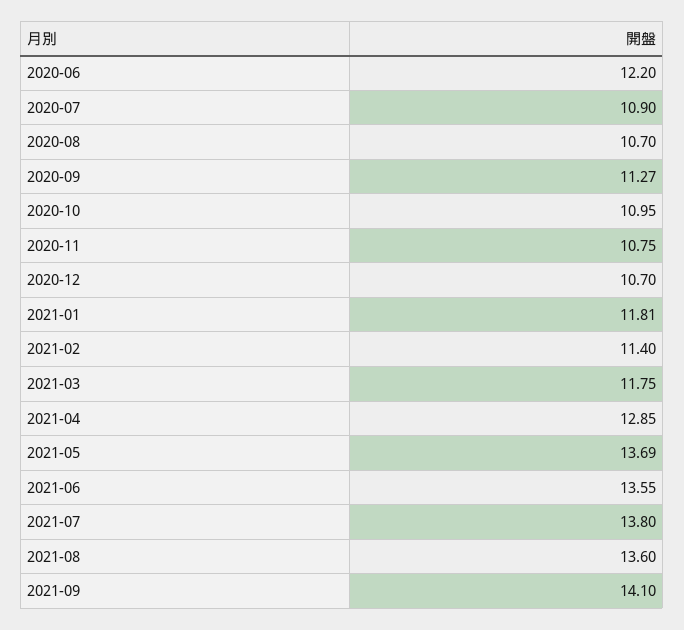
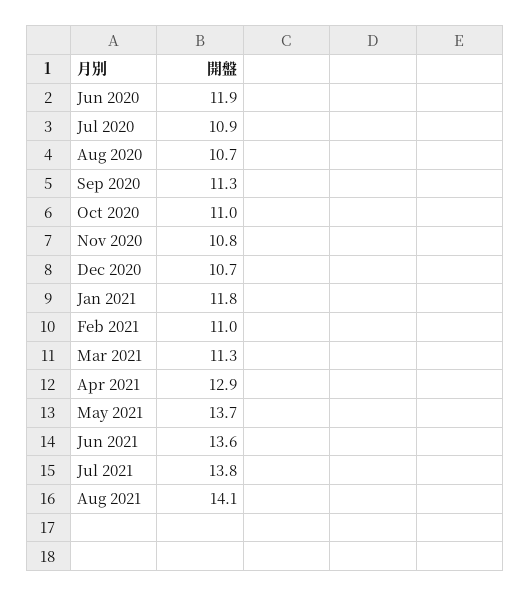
2020-06: 12.2 -> 11.9
2021-02: 11.4 -> 11
2021-03: 11.75 -> 11.3
2021-08: 13.6 -> 14.1
2021-09: 14.1 -> none

